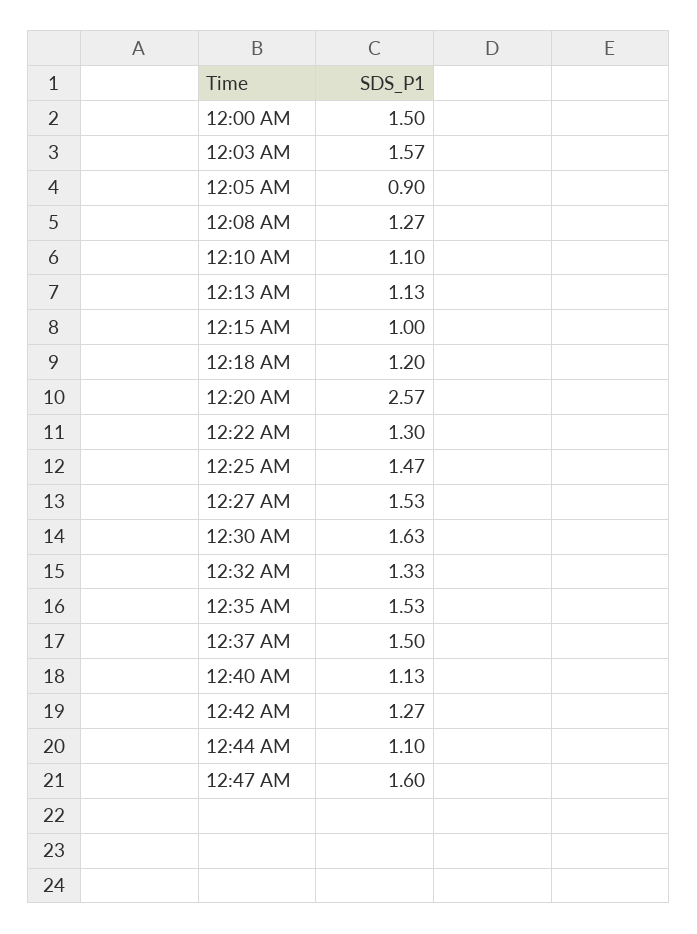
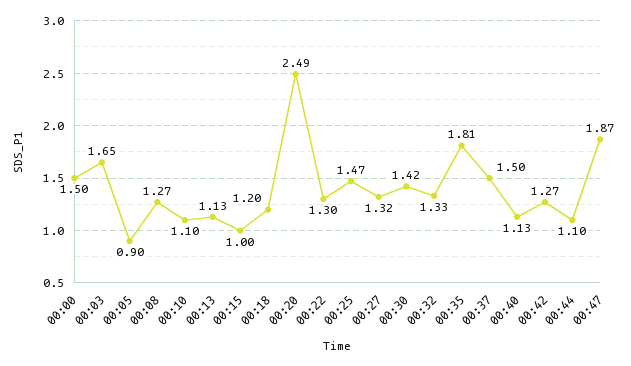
12:03 AM: 1.57 -> 1.65
12:20 AM: 2.57 -> 2.49
12:27 AM: 1.53 -> 1.32
12:30 AM: 1.63 -> 1.42
12:35 AM: 1.53 -> 1.81
12:47 AM: 1.6 -> 1.87

